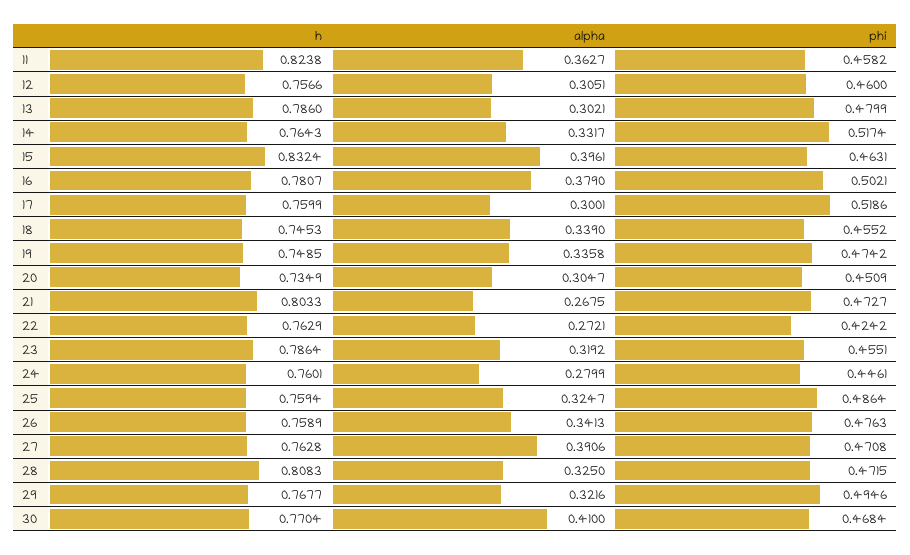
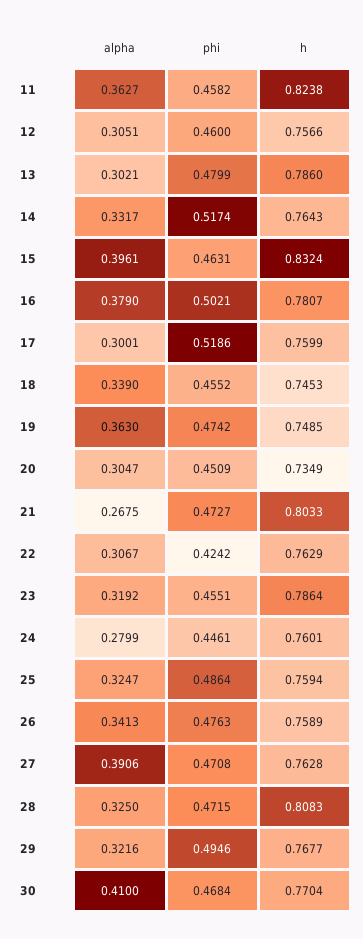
alpha, 19: 0.3358 -> 0.363
alpha, 22: 0.2721 -> 0.3067

